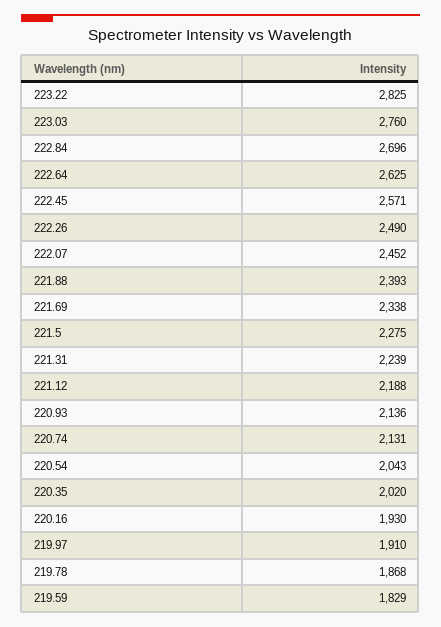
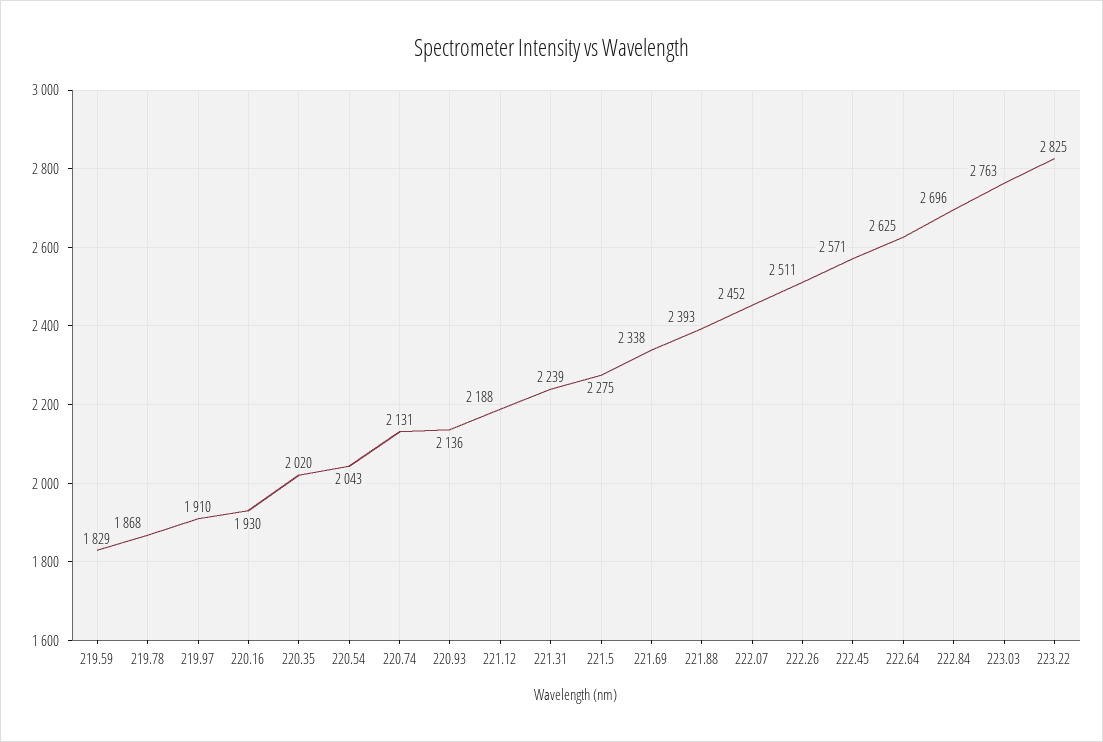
223.03: 2760 -> 2763
222.26: 2490 -> 2511

